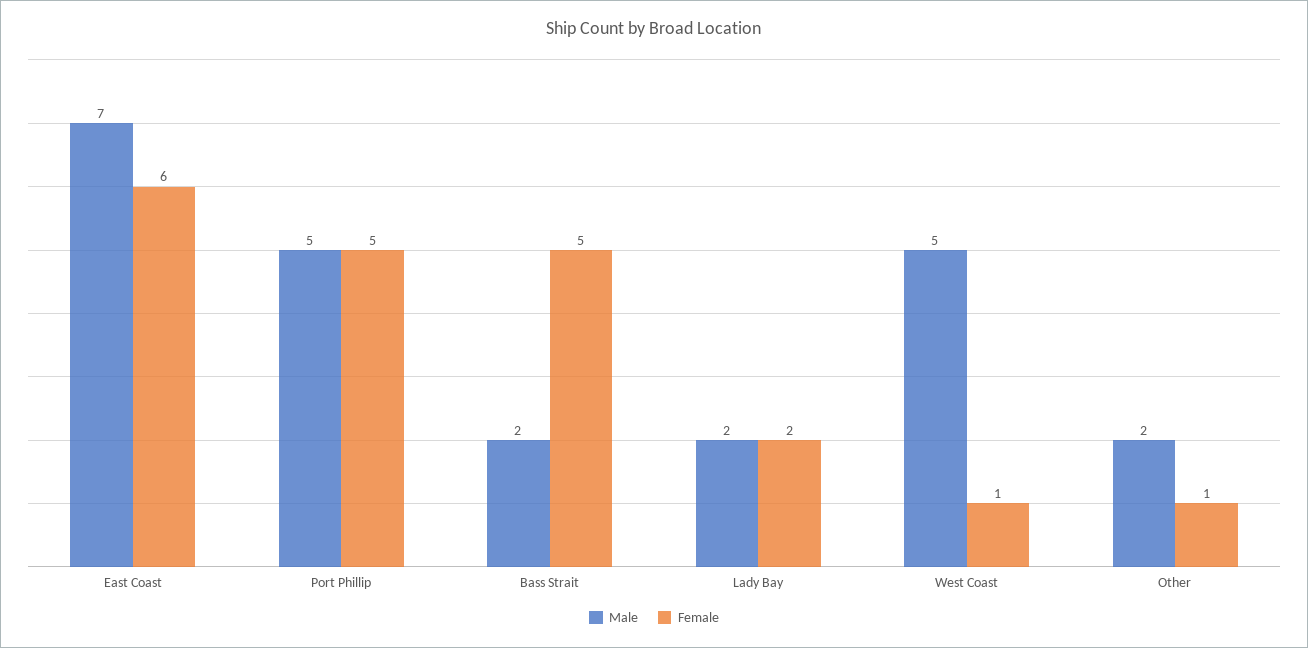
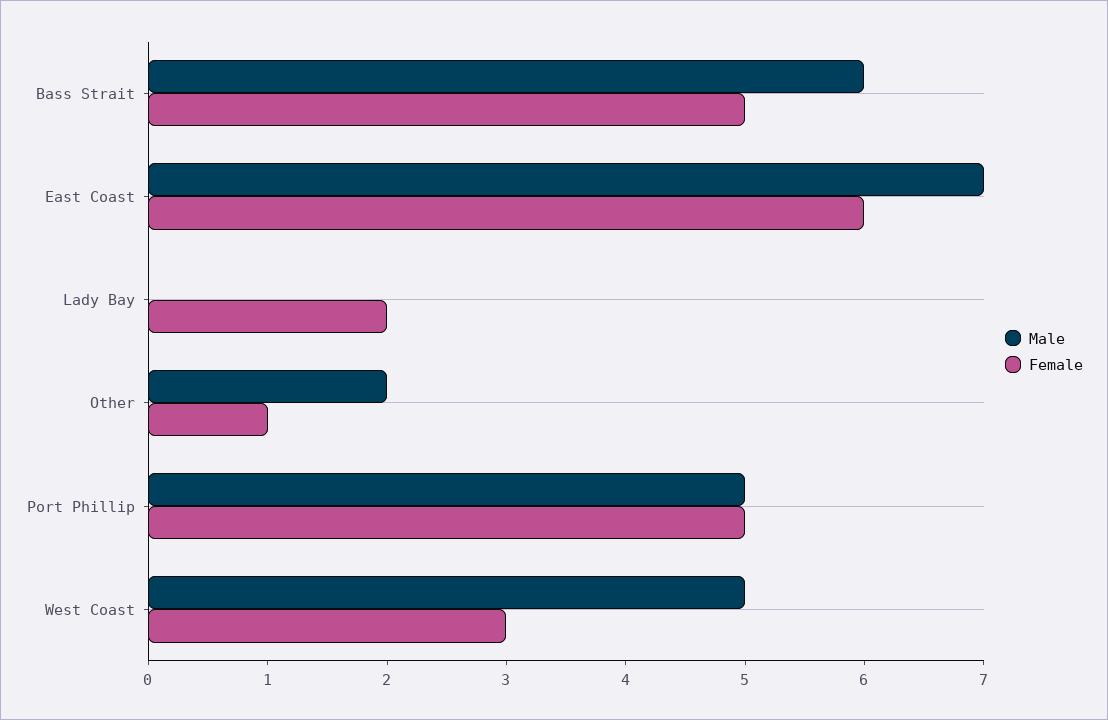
Male, Bass Strait: 2 -> 6
Male, Lady Bay: 2 -> 0
Female, West Coast: 1 -> 3

